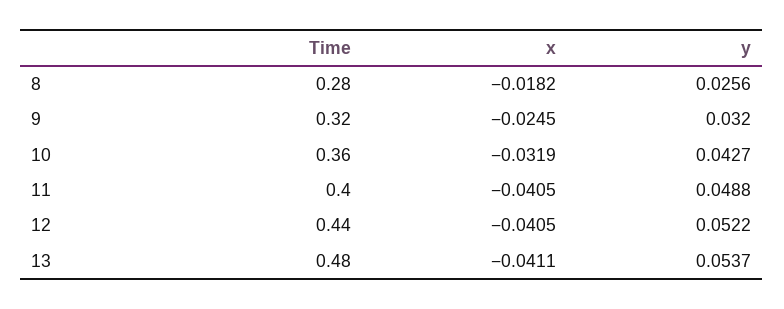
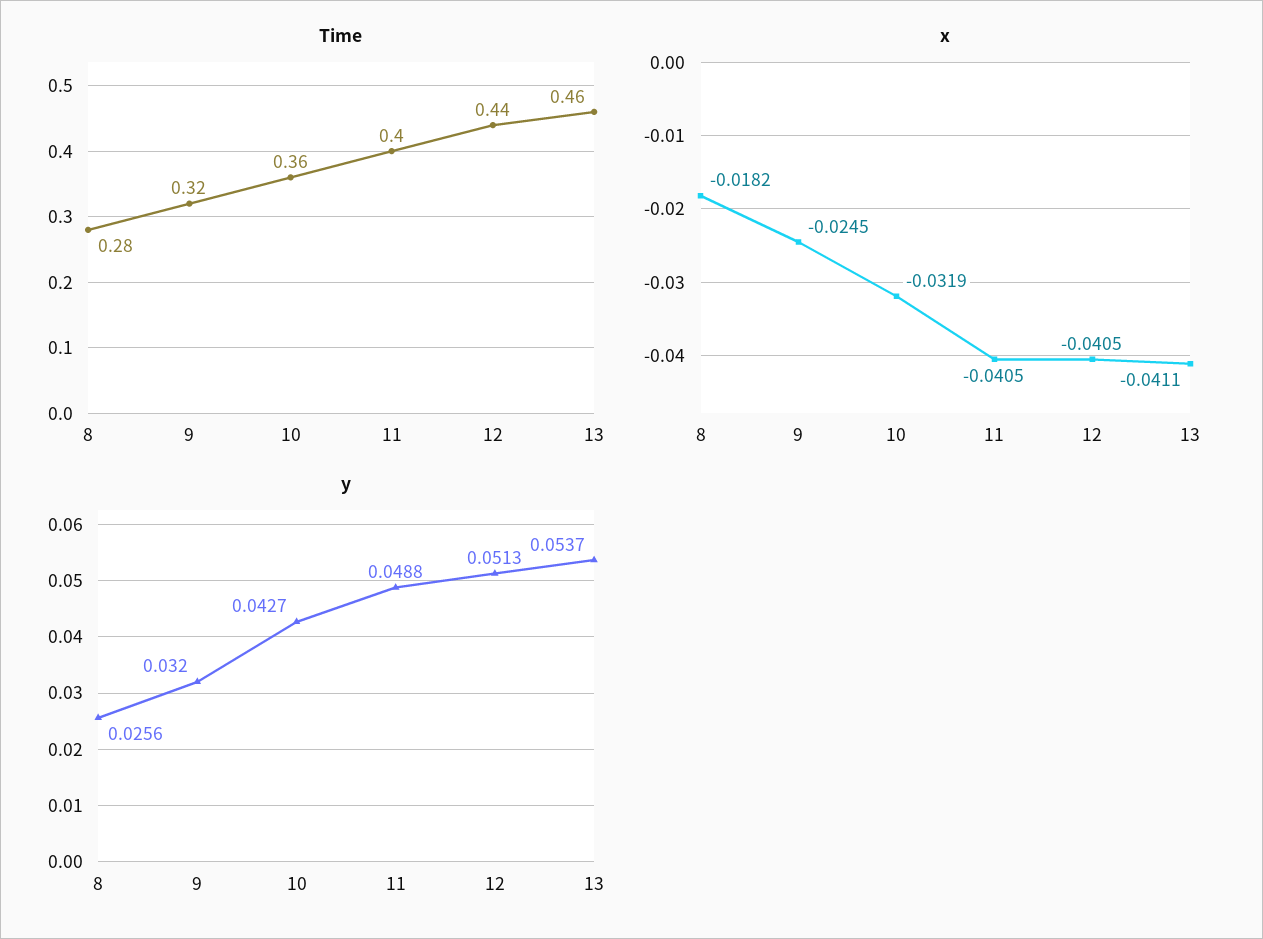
y, 12: 0.0522 -> 0.0513
Time, 13: 0.48 -> 0.46

